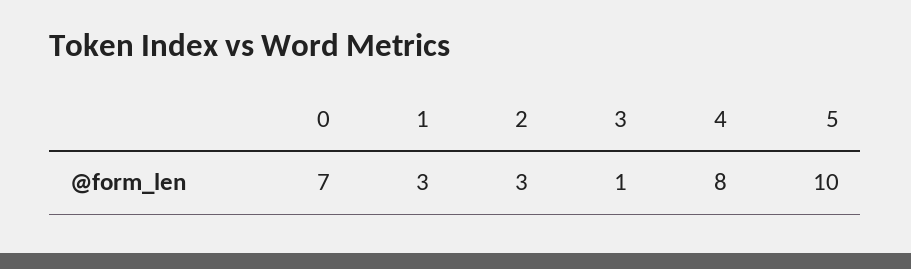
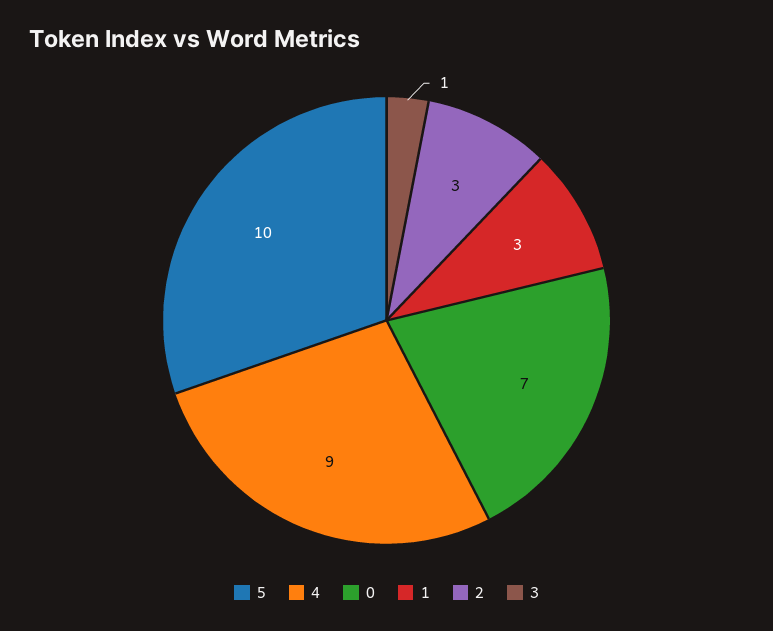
4: 8 -> 9

